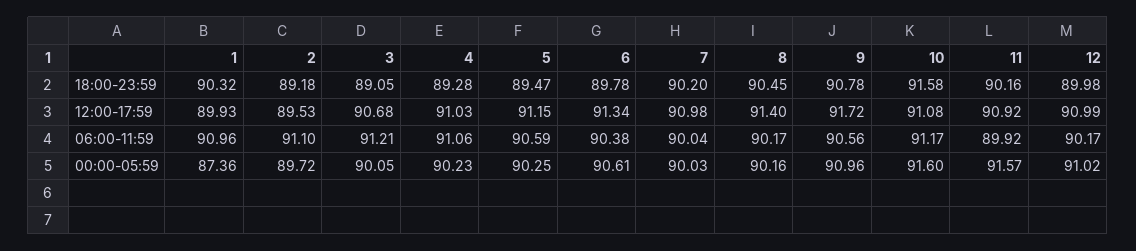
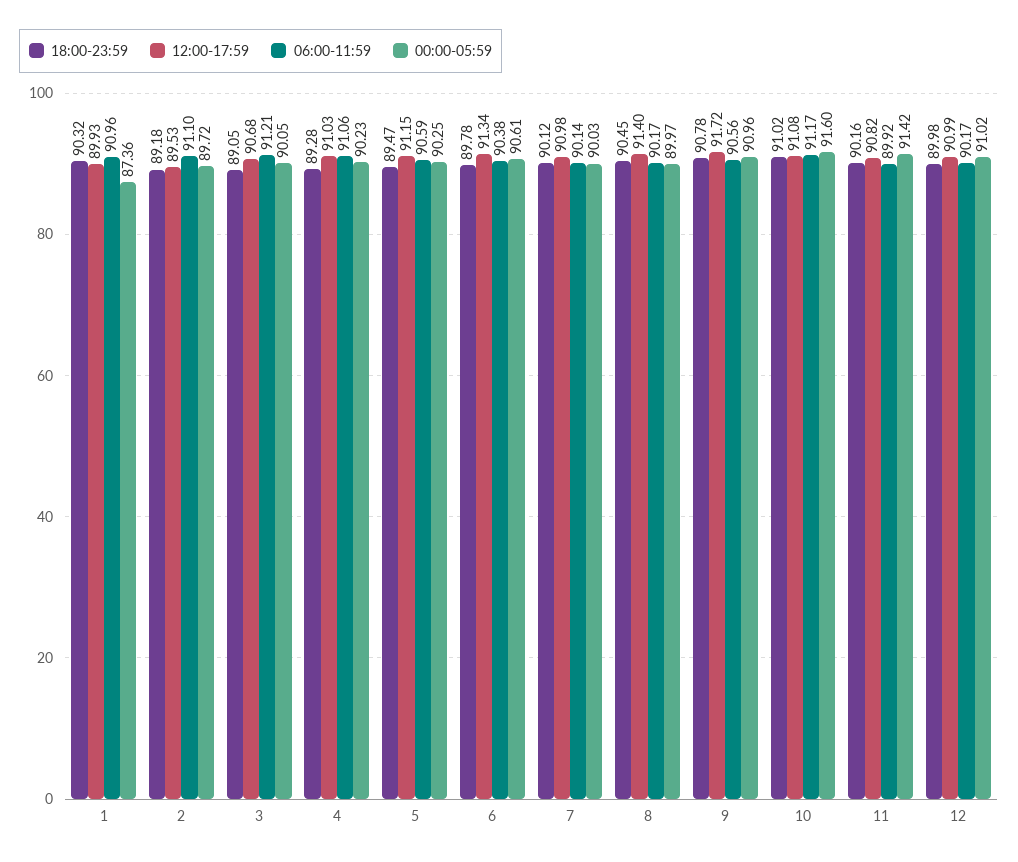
18:00-23:59, 7: 90.2 -> 90.12
18:00-23:59, 10: 91.58 -> 91.02
12:00-17:59, 11: 90.92 -> 90.82
06:00-11:59, 7: 90.04 -> 90.14
00:00-05:59, 8: 90.16 -> 89.97
00:00-05:59, 11: 91.57 -> 91.42

